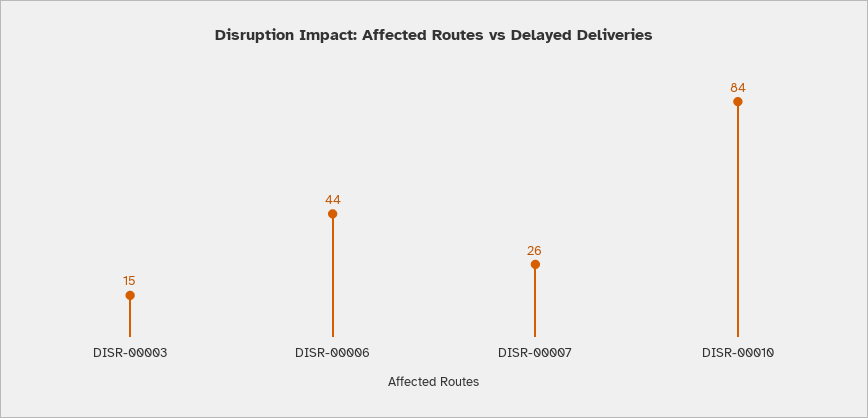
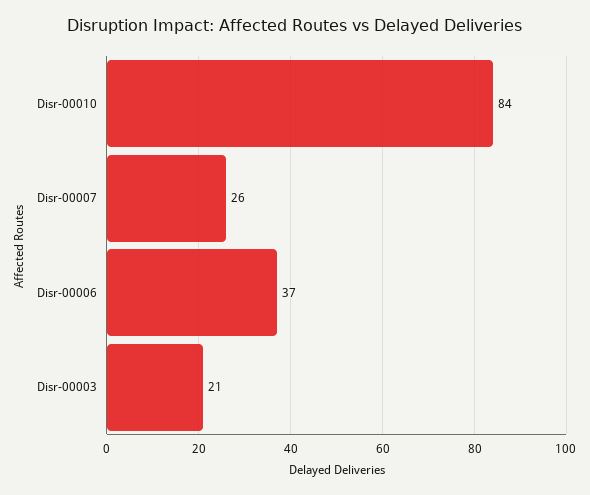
DISR-00003: 15 -> 21
DISR-00006: 44 -> 37

